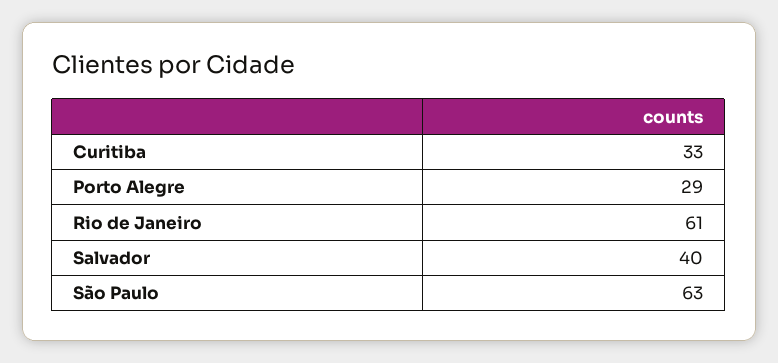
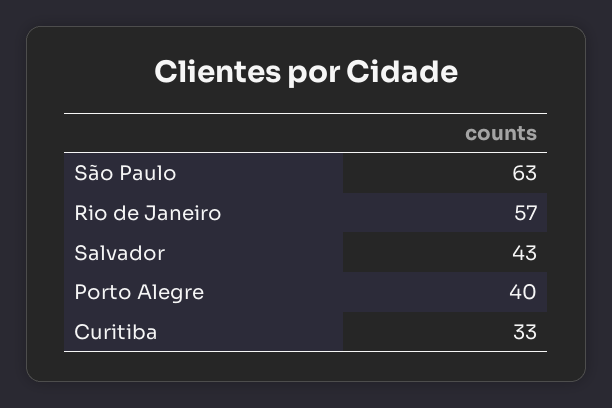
Porto Alegre: 29 -> 40
Rio de Janeiro: 61 -> 57
Salvador: 40 -> 43

